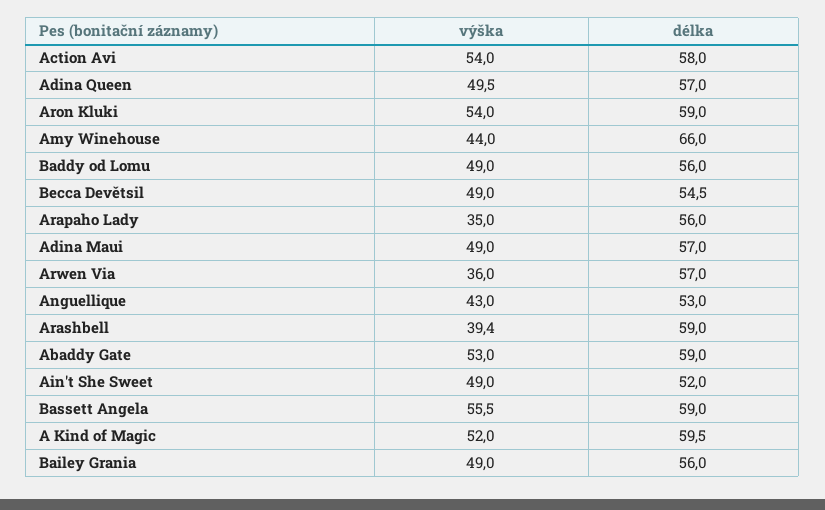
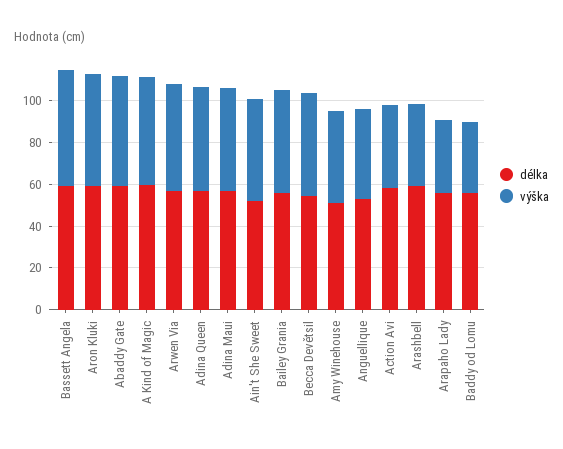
výška, Action Avi: 54 -> 40
délka, Amy Winehouse: 66 -> 50
výška, Baddy od Lomu: 49 -> 35
výška, Arwen Via: 36 -> 50

